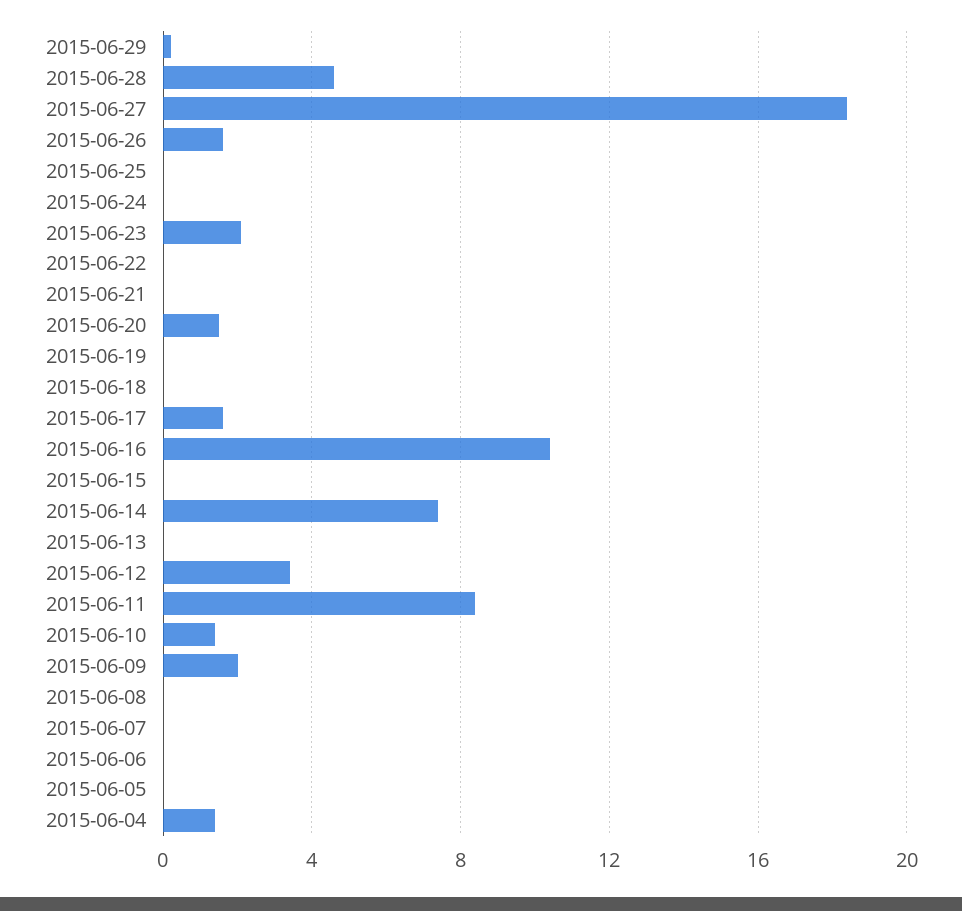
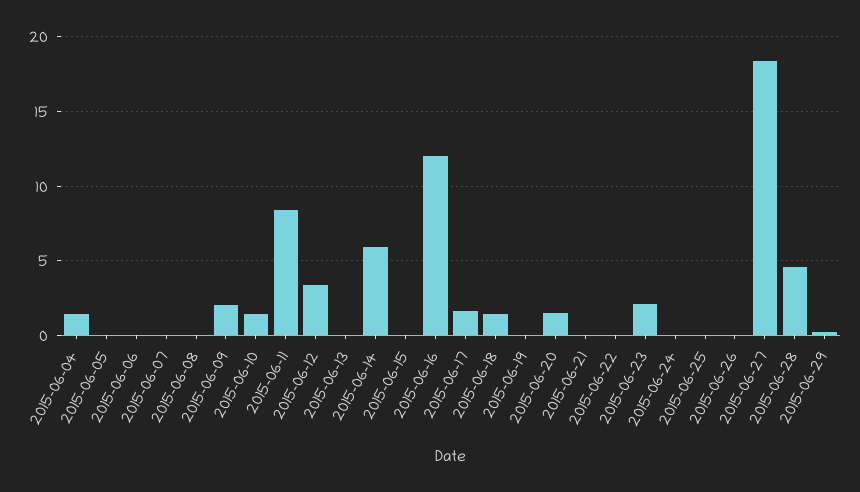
2015-06-26: 1.5 -> 0
2015-06-18: 0 -> 1.5
2015-06-16: 10.5 -> 12
2015-06-14: 7.5 -> 6

